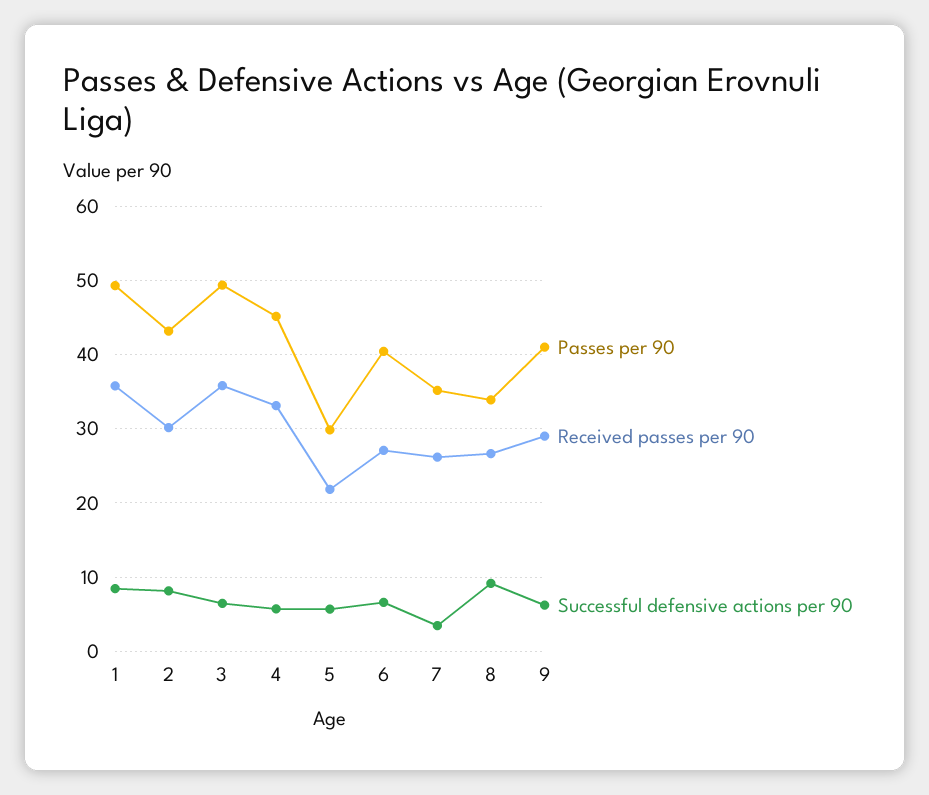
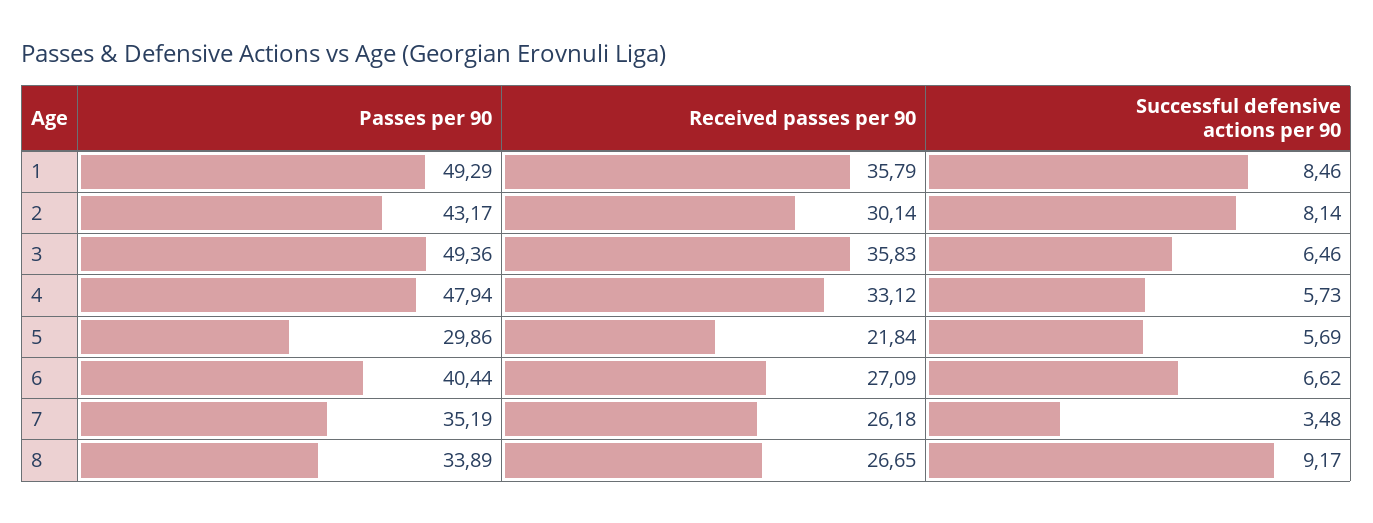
Passes per 90, 4: 45 -> 47.94
Passes per 90, 9: 41 -> none
Received passes per 90, 9: 29 -> none
Successful defensive actions per 90, 9: 6 -> none

